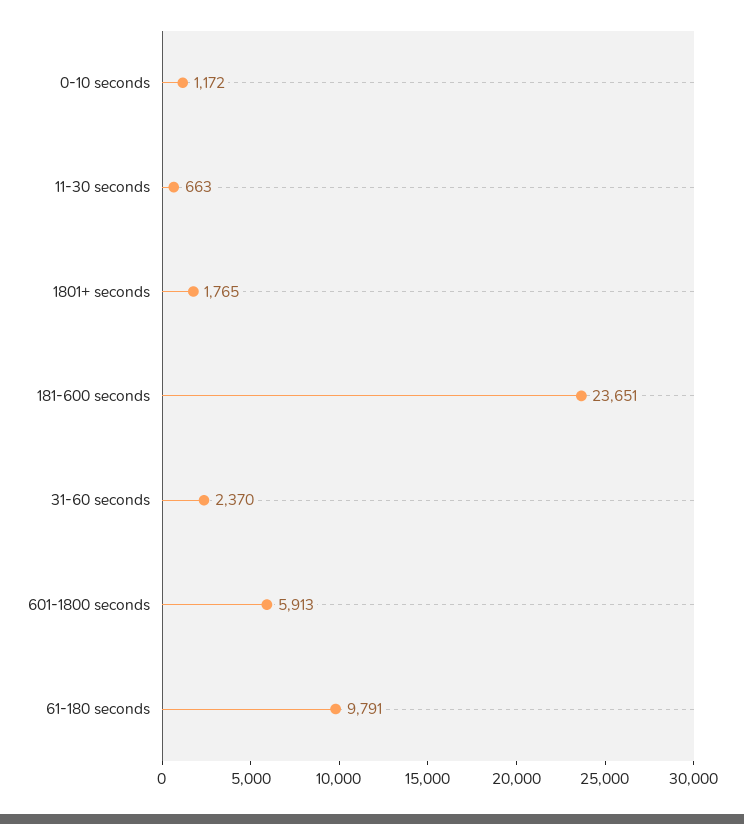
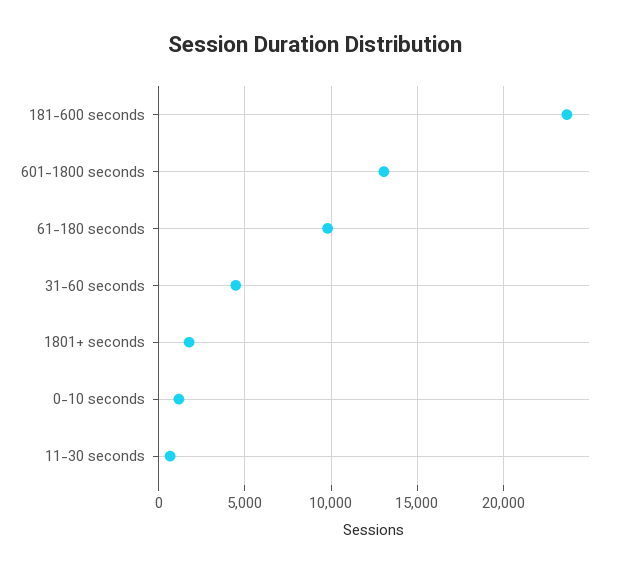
31-60 seconds: 2370 -> 4500
601-1800 seconds: 5913 -> 13000

